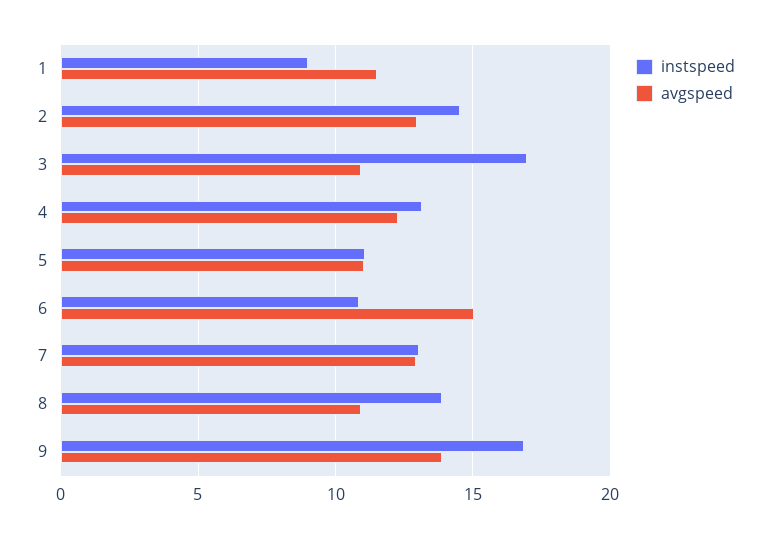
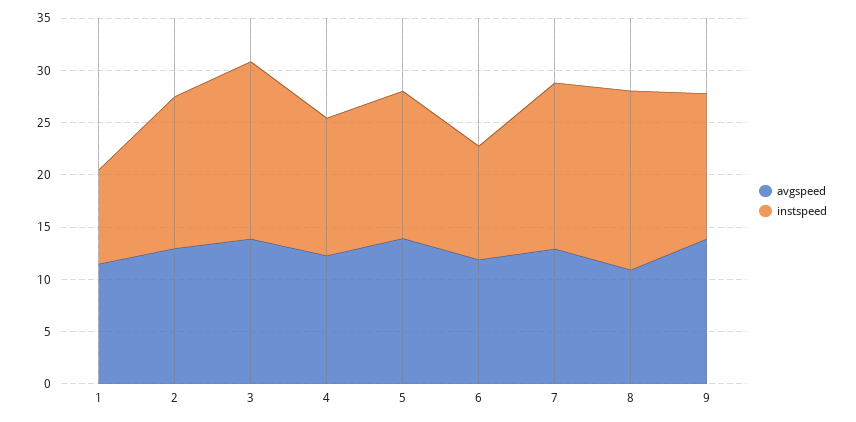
avgspeed, 3: 11 -> 14
instspeed, 5: 11 -> 14
avgspeed, 5: 11 -> 14
avgspeed, 6: 15 -> 12
instspeed, 7: 13 -> 16
instspeed, 8: 14 -> 17
instspeed, 9: 17 -> 14

